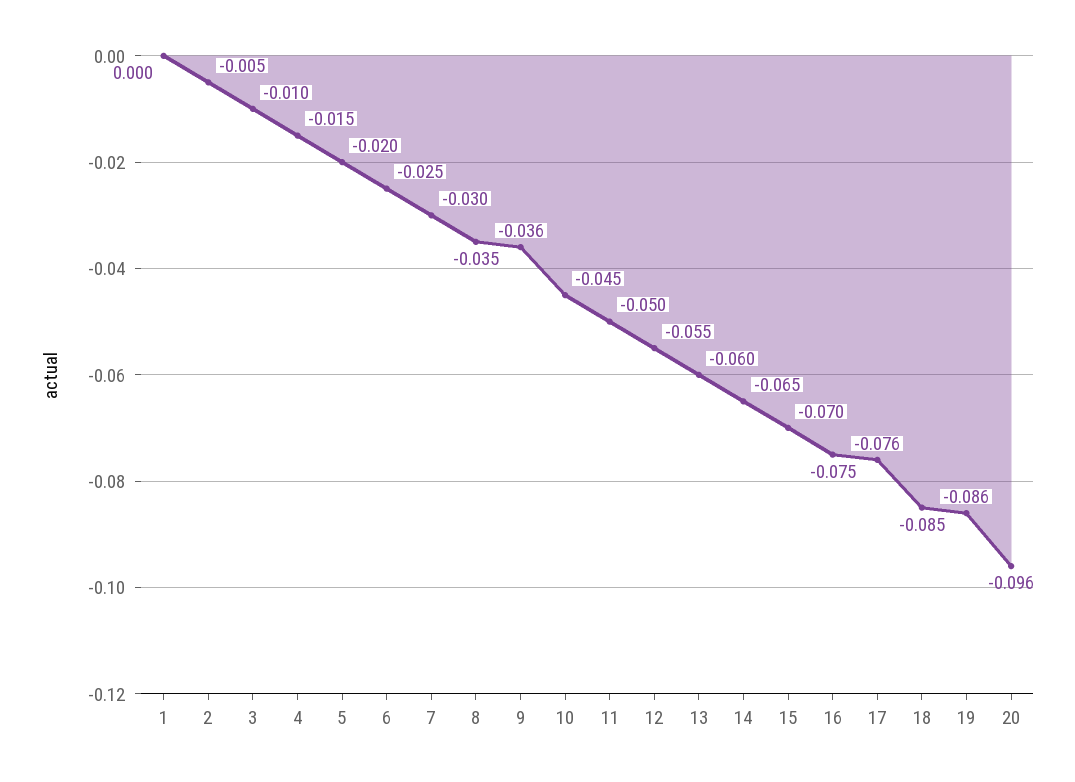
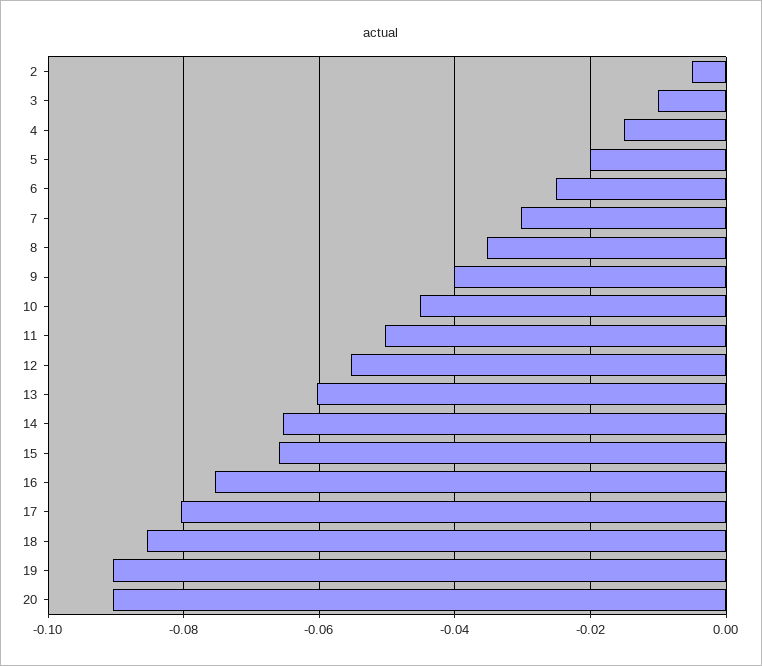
1: 0 -> none
9: -0.036 -> -0.04
15: -0.07 -> -0.066
17: -0.076 -> -0.08
19: -0.086 -> -0.09
20: -0.096 -> -0.09

